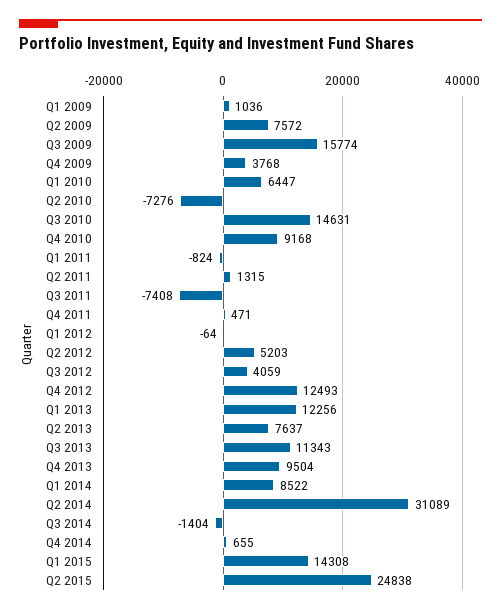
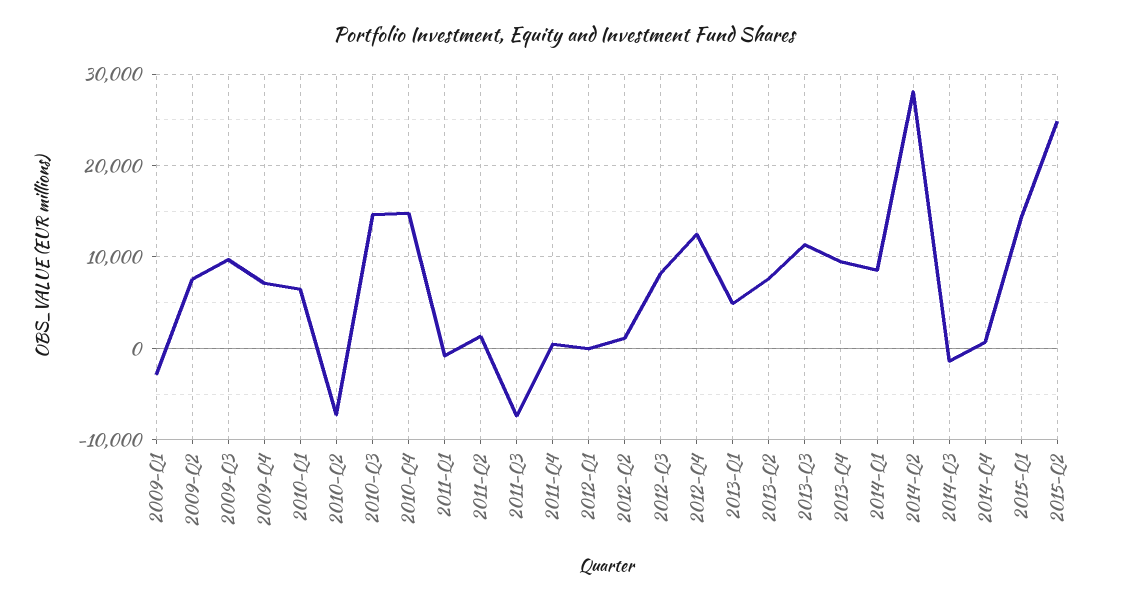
Q1 2009: 1036 -> -3000
Q3 2009: 15774 -> 10000
Q4 2009: 3768 -> 7000
Q4 2010: 9168 -> 15000
Q2 2012: 5203 -> 1000
Q3 2012: 4059 -> 8000
Q1 2013: 12256 -> 5000
Q2 2014: 31089 -> 28000

